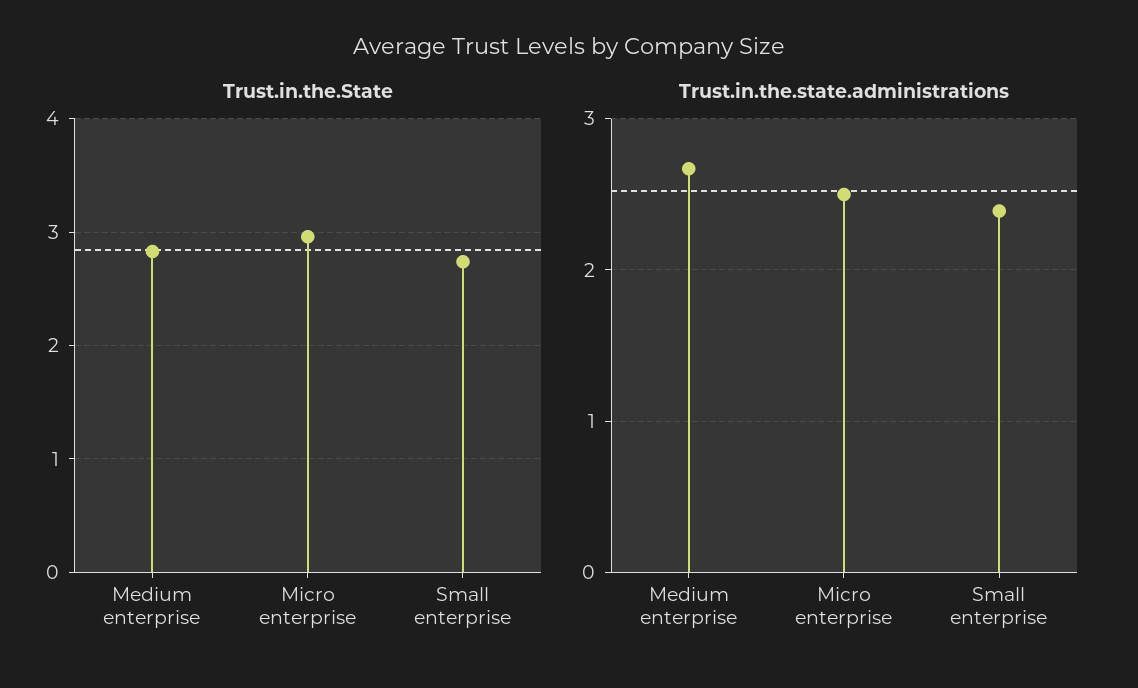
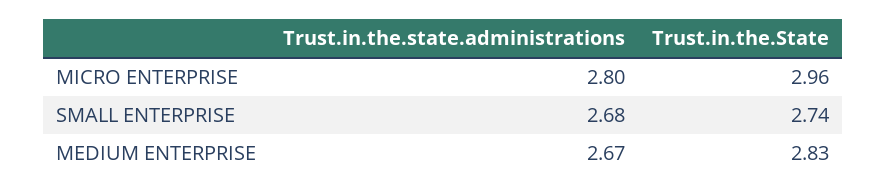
Trust.in.the.state.administrations, Micro enterprise: 2.5 -> 2.8
Trust.in.the.state.administrations, Small enterprise: 2.4 -> 2.68

